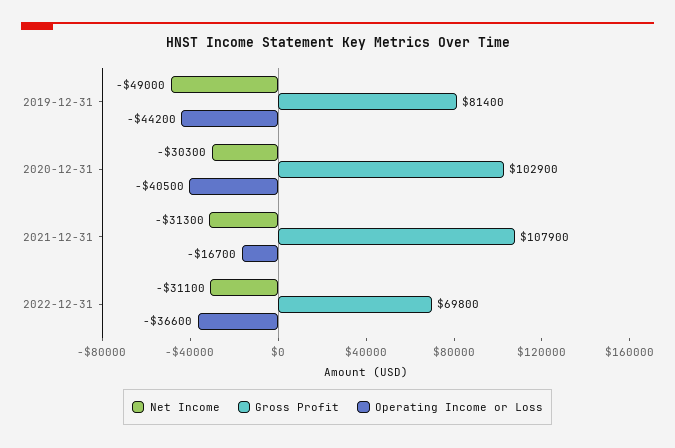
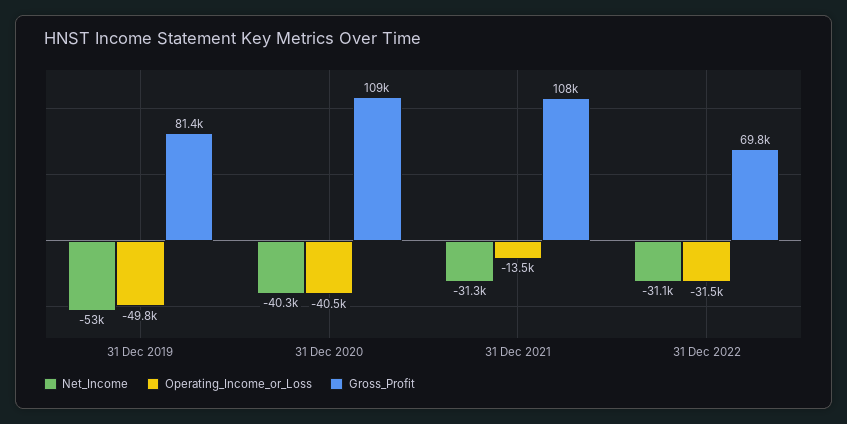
Net Income, 2019-12-31: -49000 -> -53000
Operating Income or Loss, 2019-12-31: -44200 -> -49800
Net Income, 2020-12-31: -30300 -> -40300
Gross Profit, 2020-12-31: 102900 -> 109000
Operating Income or Loss, 2021-12-31: -16700 -> -13500
Operating Income or Loss, 2022-12-31: -36600 -> -31500

